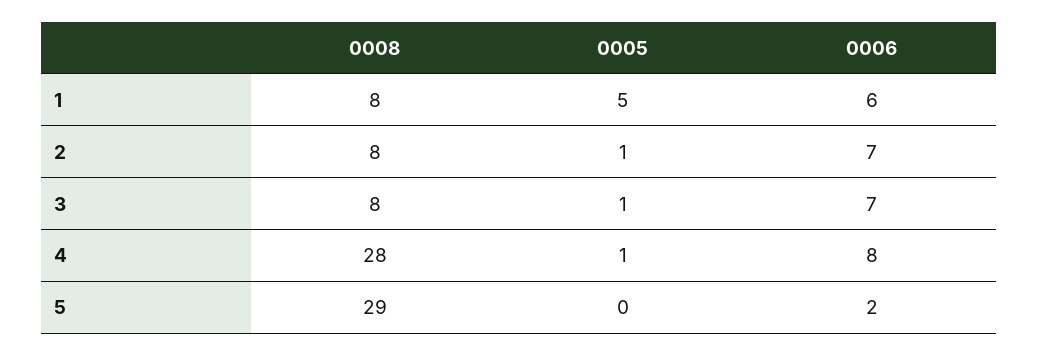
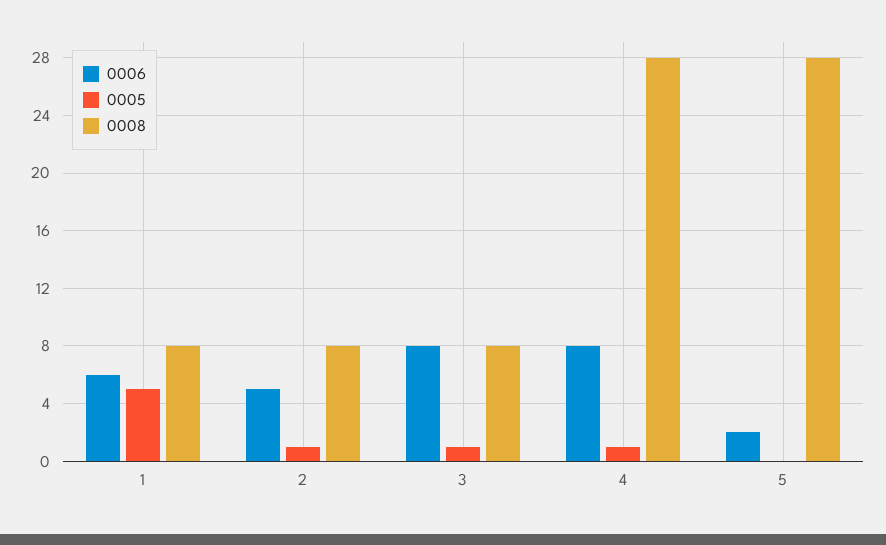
0006, 2: 7 -> 5
0006, 3: 7 -> 8
0008, 5: 29 -> 28

